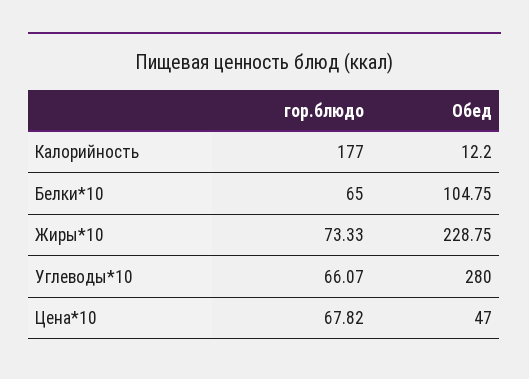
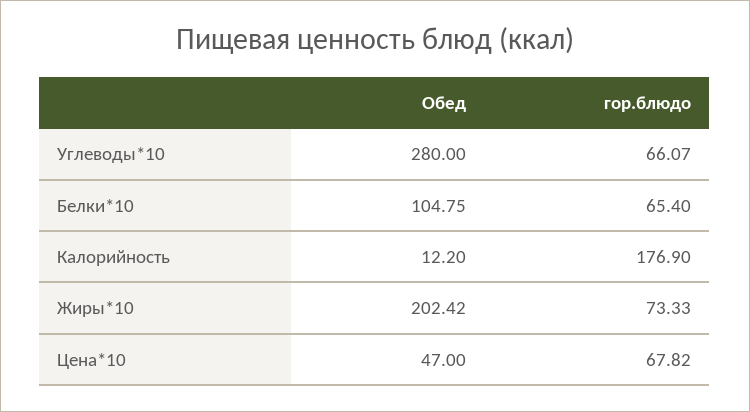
гор.блюдо, Калорийность: 177 -> 176.9
гор.блюдо, Белки*10: 65 -> 65.4
Обед, Жиры*10: 228.75 -> 202.42

